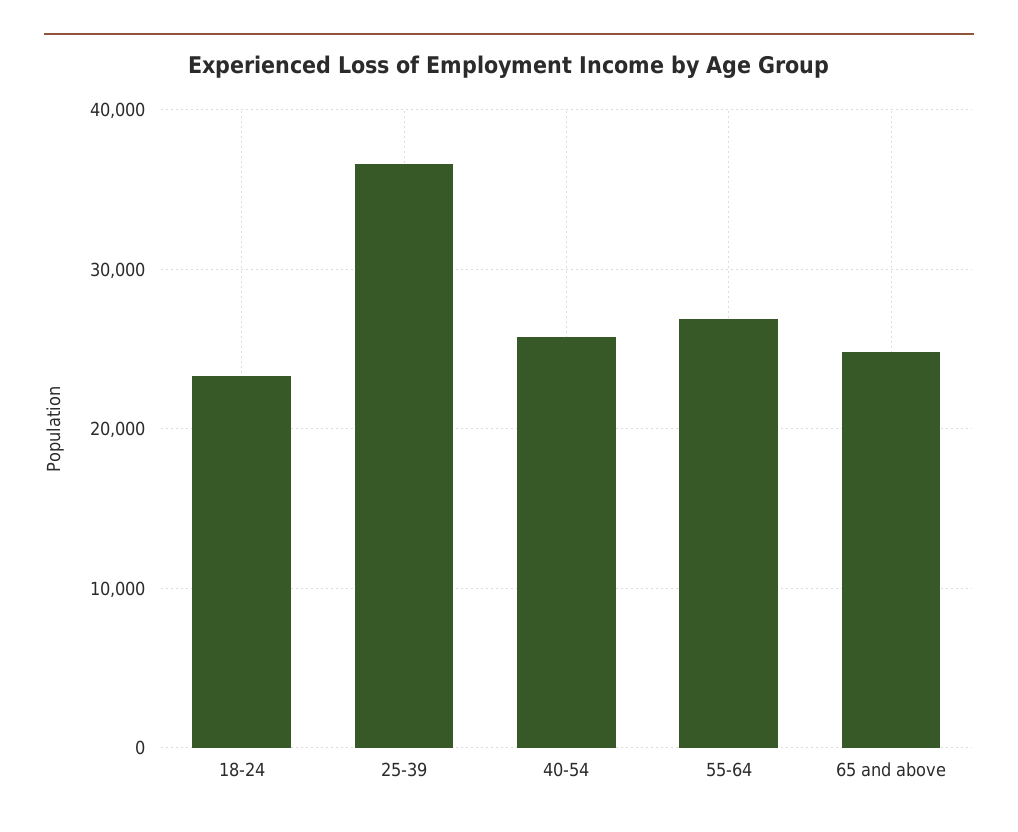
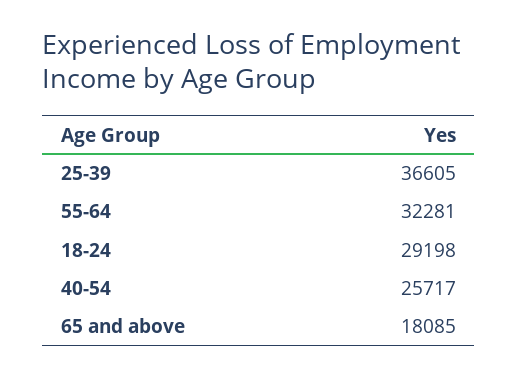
18-24: 23000 -> 29198
55-64: 27000 -> 32281
65 and above: 25000 -> 18085

